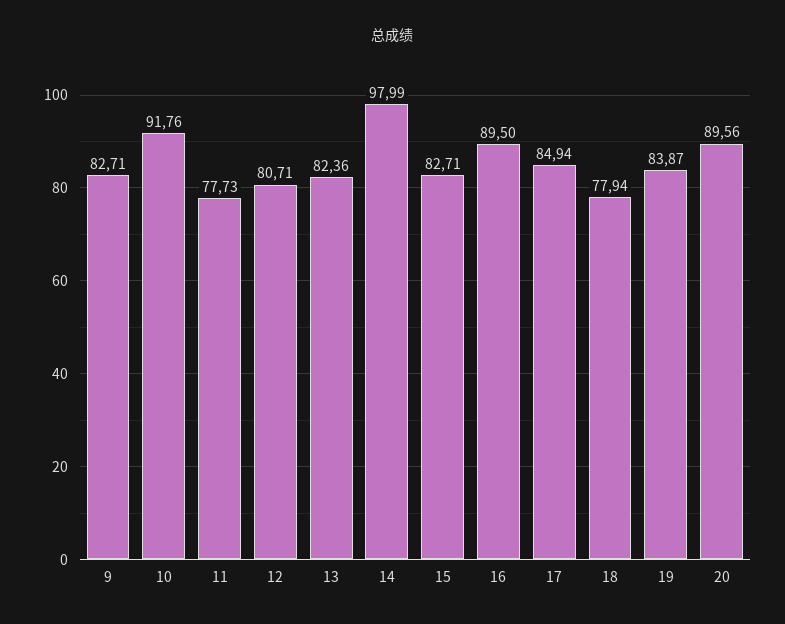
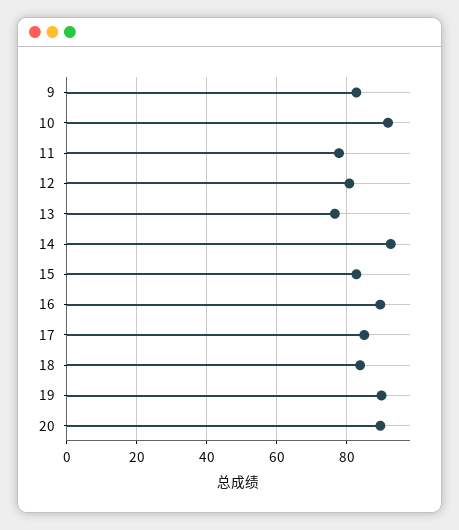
13: 82.36 -> 76
14: 97.99 -> 92
18: 77.94 -> 84
19: 83.87 -> 90

